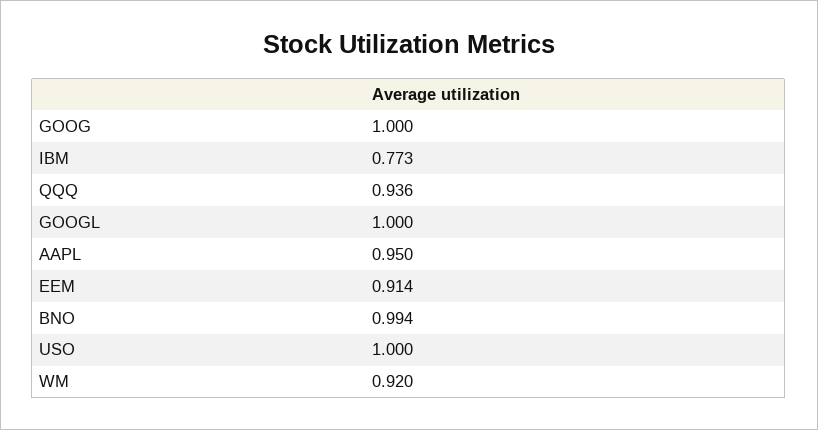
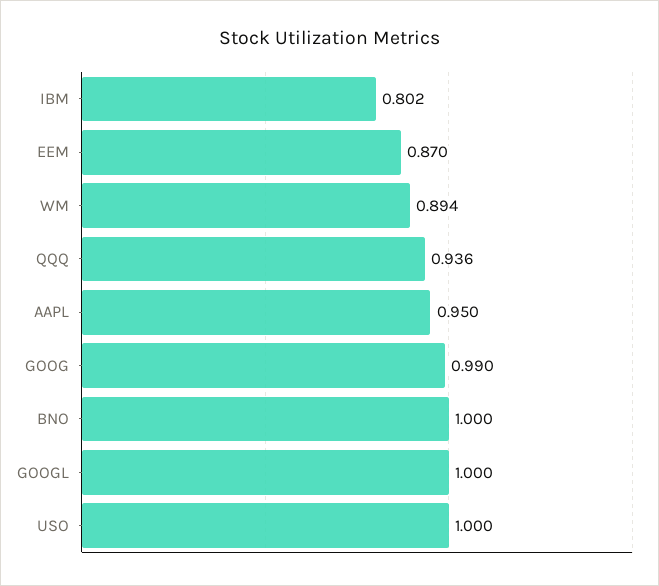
GOOG: 1 -> 0.99
IBM: 0.773 -> 0.802
EEM: 0.914 -> 0.87
BNO: 0.994 -> 1
WM: 0.92 -> 0.894

